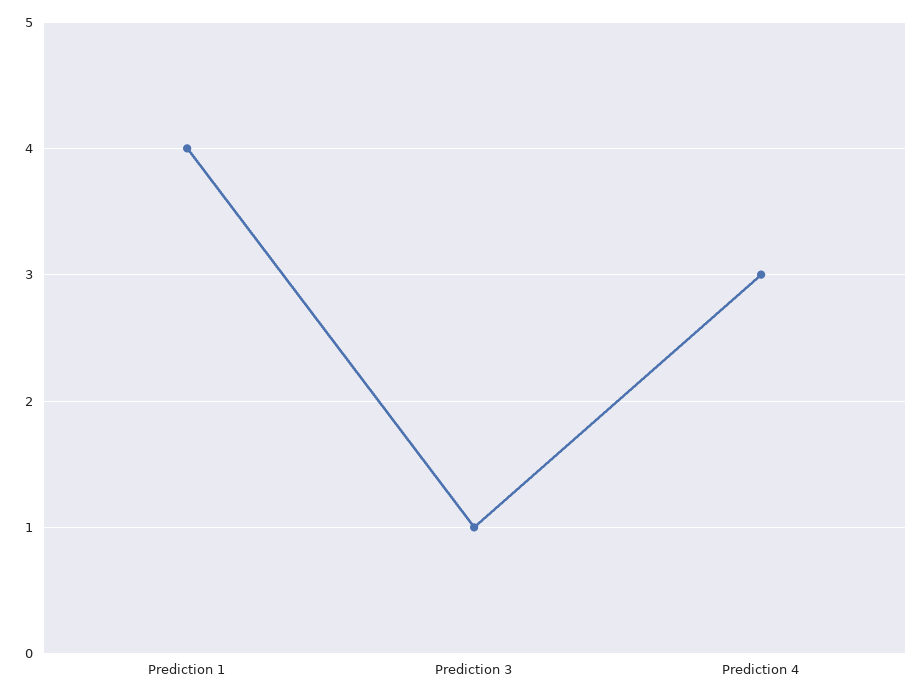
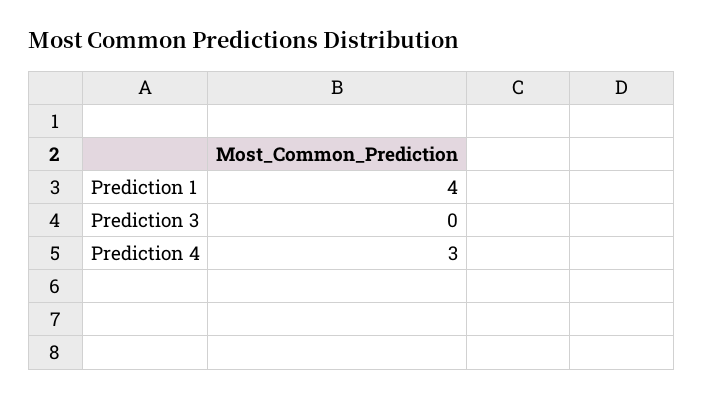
Prediction 3: 1 -> 0

